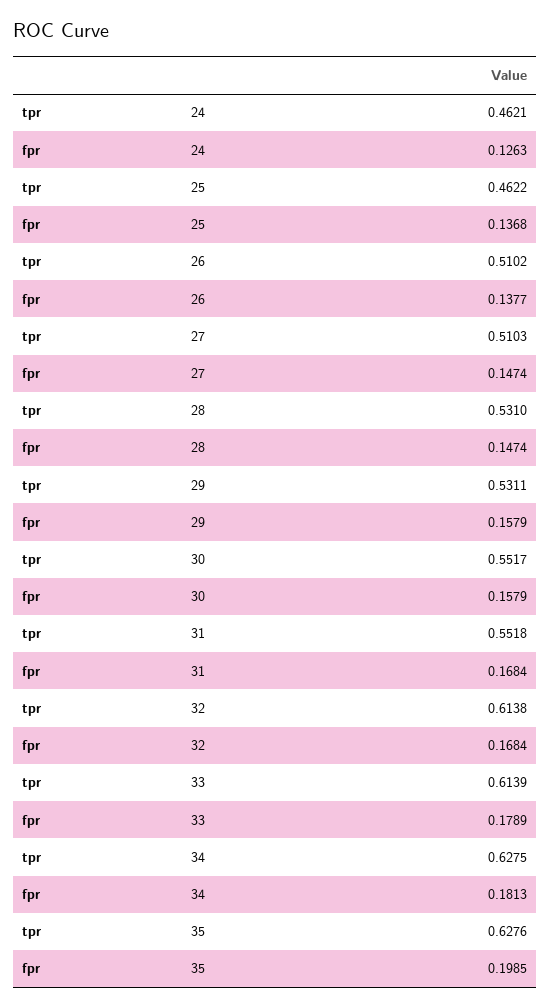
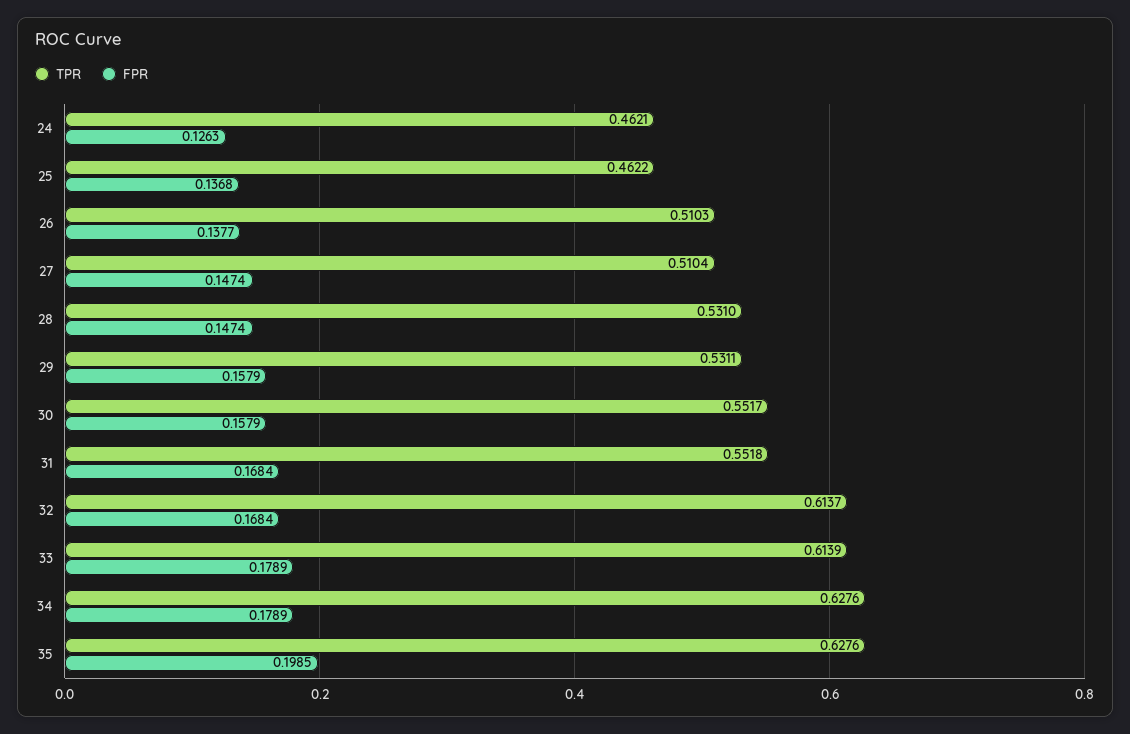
tpr, 26: 0.5102 -> 0.5103
tpr, 27: 0.5103 -> 0.5104
tpr, 32: 0.6138 -> 0.6137
tpr, 34: 0.6275 -> 0.6276
fpr, 34: 0.1813 -> 0.1789

